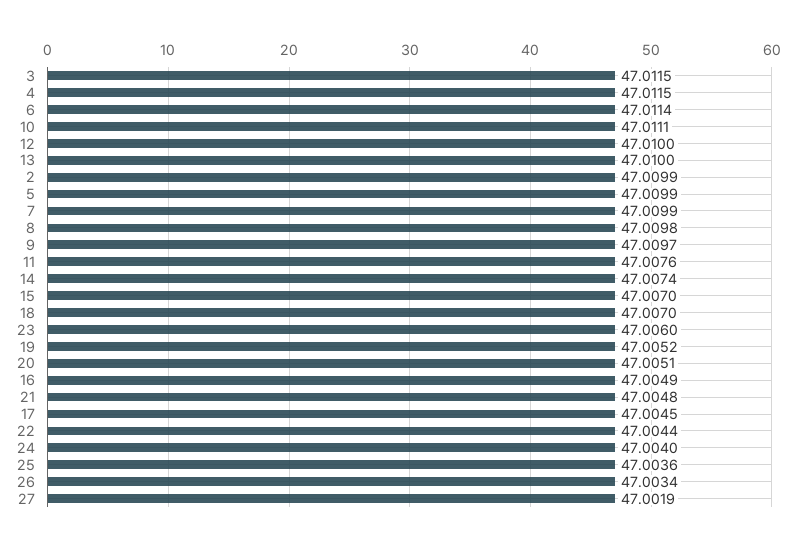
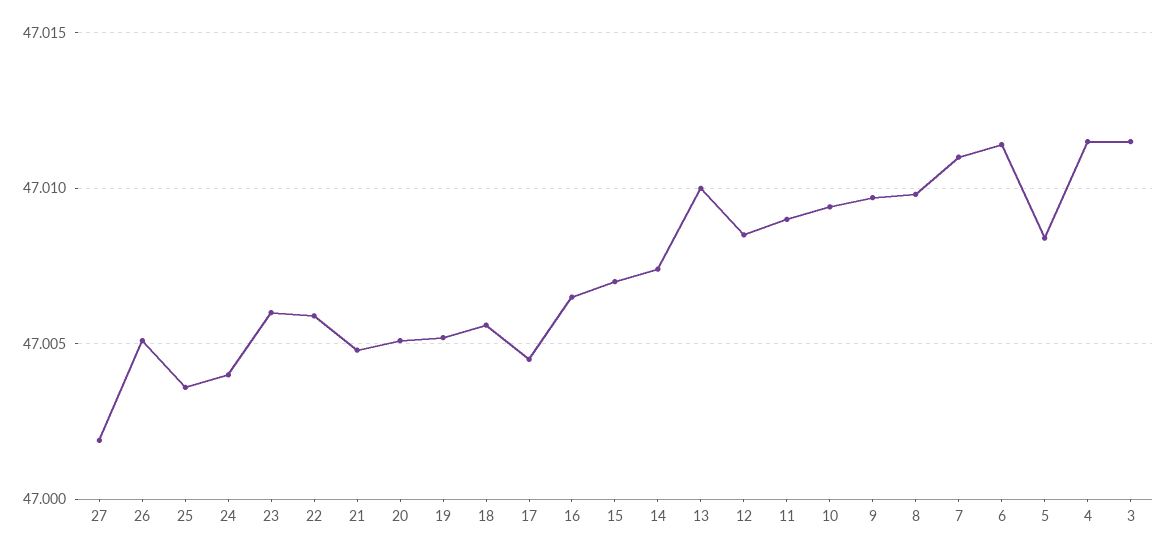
10: 47.0111 -> 47.0095
12: 47.01 -> 47.0085
2: 47.0099 -> none
5: 47.0099 -> 47.0085
7: 47.0099 -> 47.011
11: 47.0076 -> 47.009
18: 47.007 -> 47.0055
16: 47.0049 -> 47.0065
22: 47.0044 -> 47.006
26: 47.0034 -> 47.005

